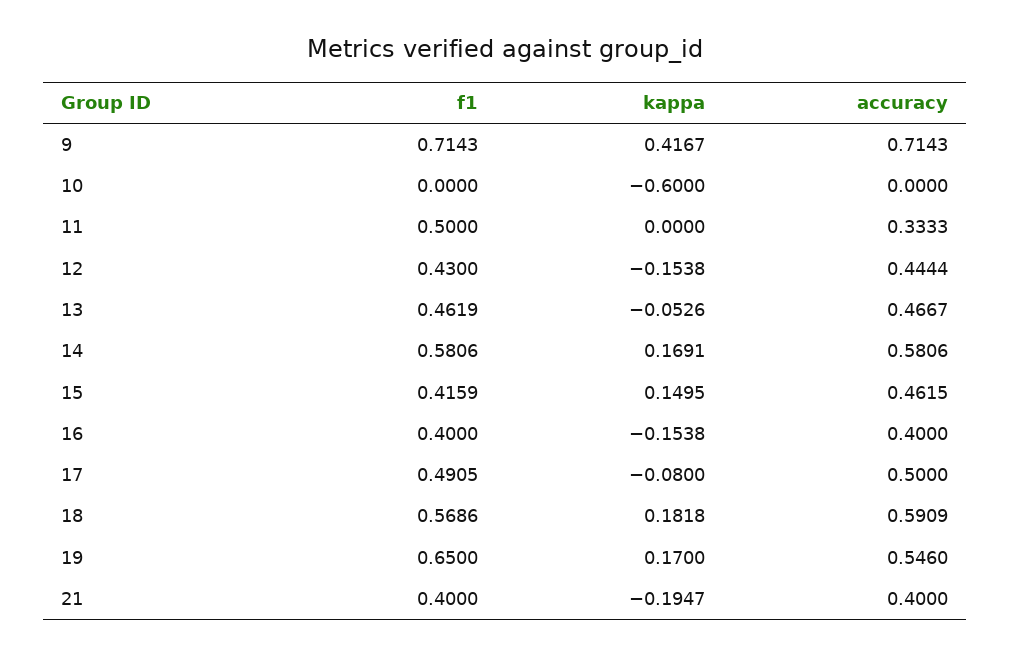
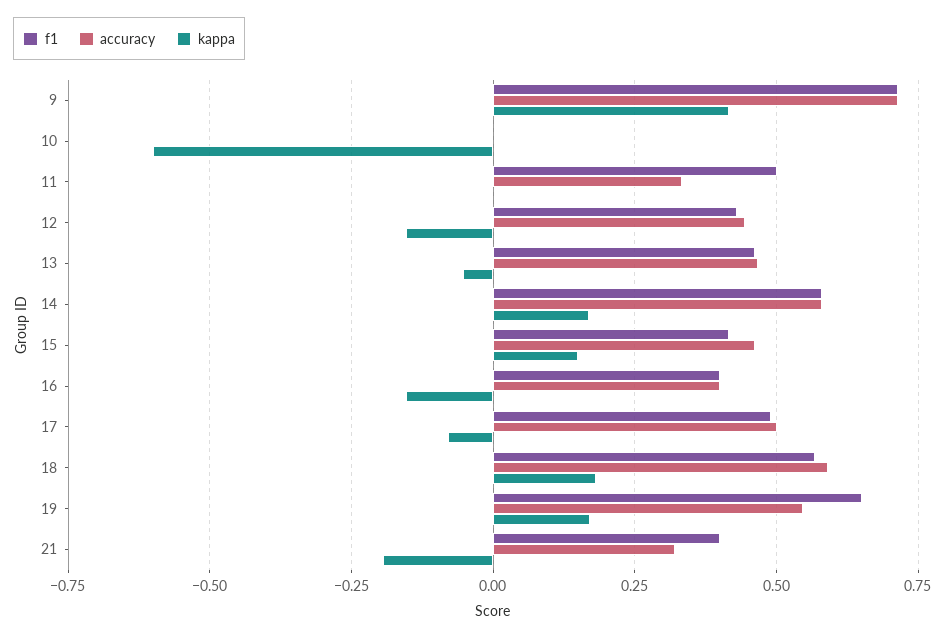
accuracy, 21: 0.4 -> 0.325

